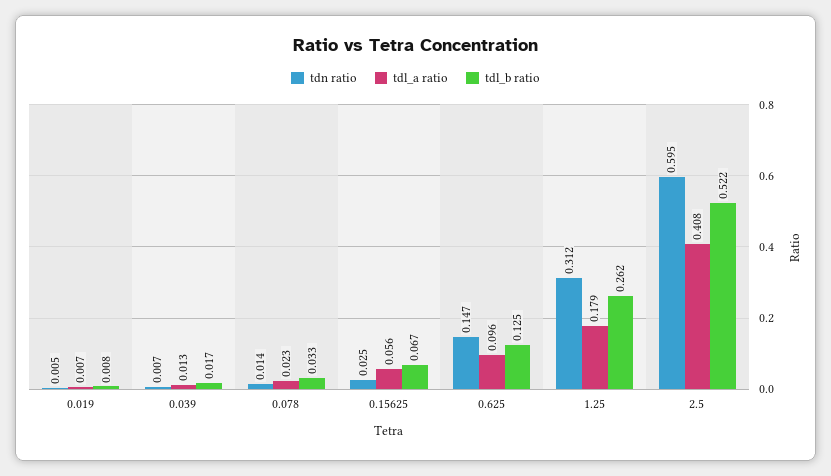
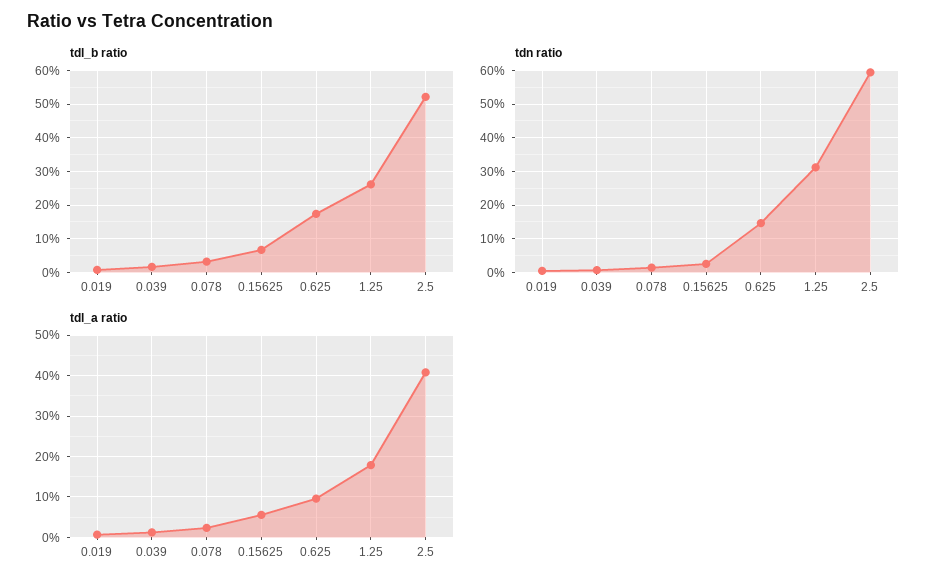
tdl_b ratio, 0.625: 0.125 -> 0.18

